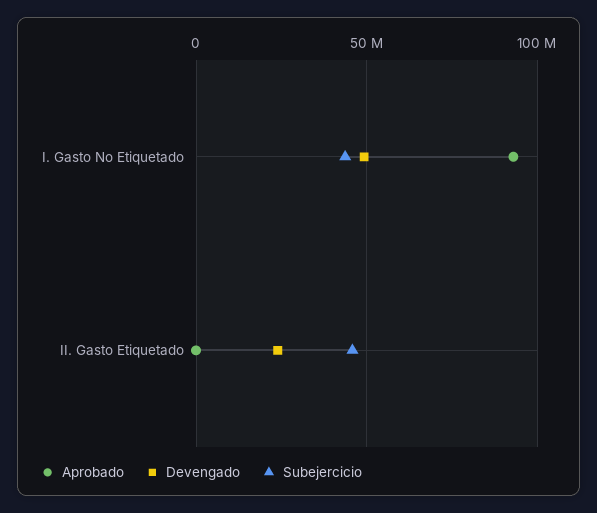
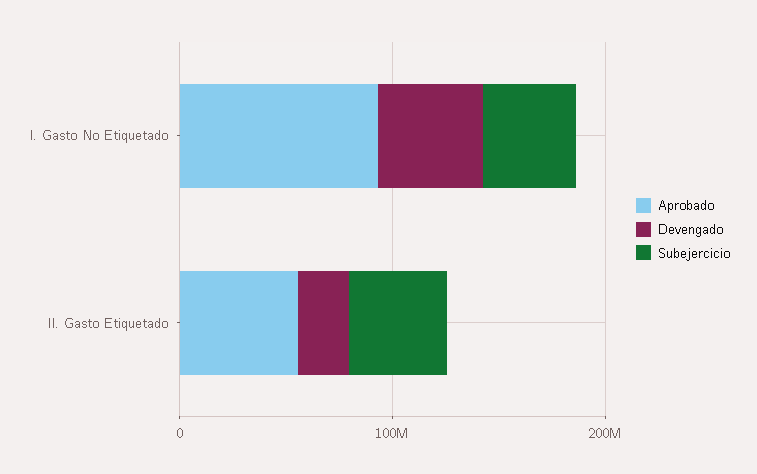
Aprobado, II. Gasto Etiquetado: 0 -> 60000000

